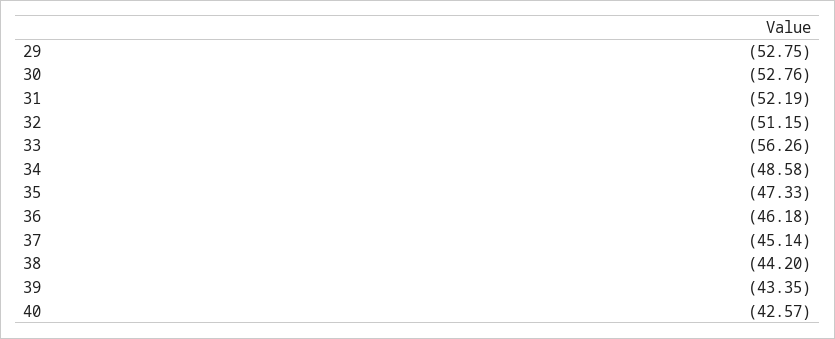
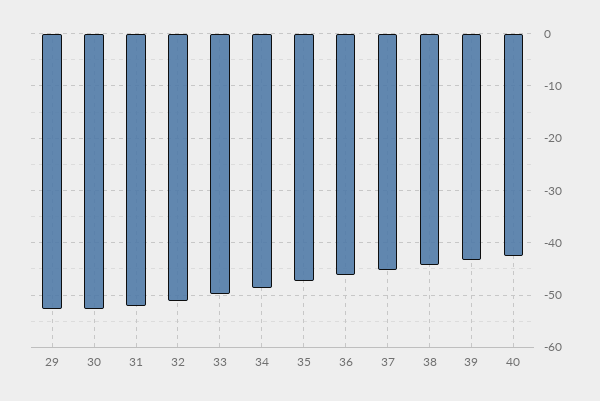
33: -56.26 -> -50

